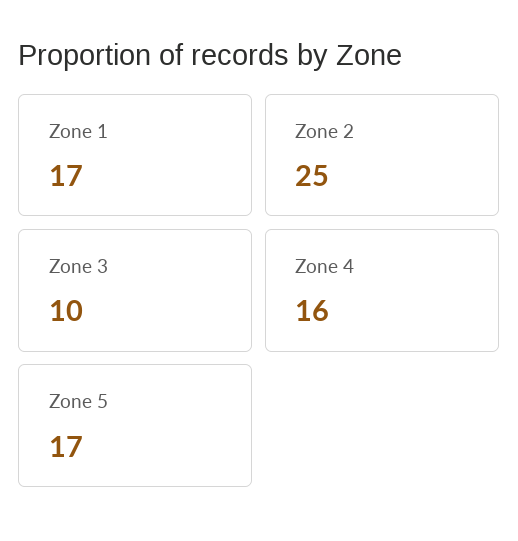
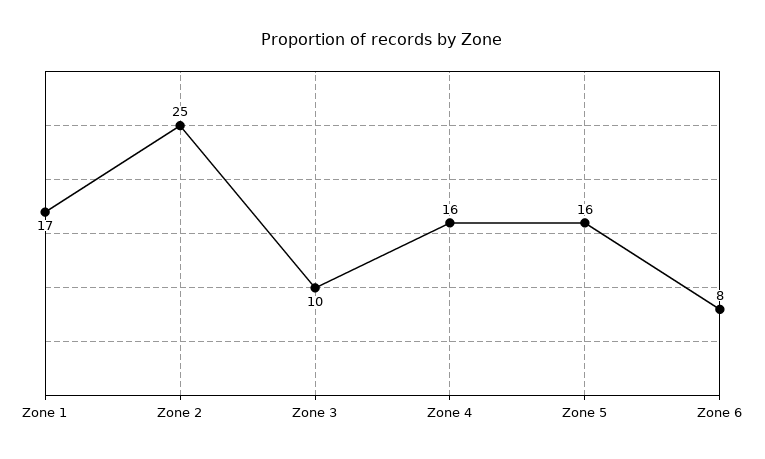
Zone 5: 17 -> 16
Zone 6: none -> 8

